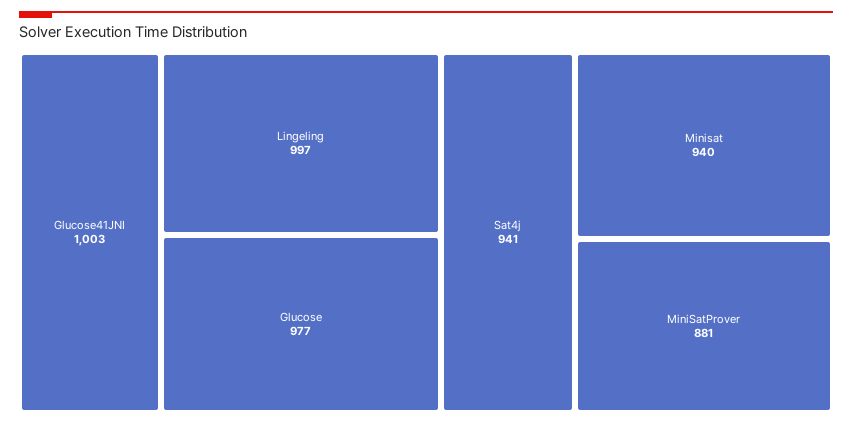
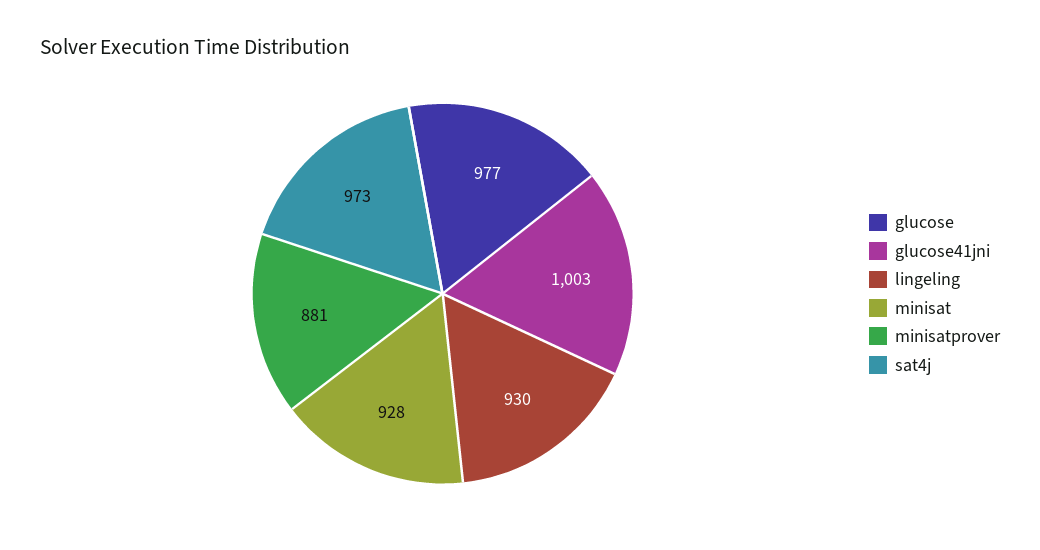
Lingeling: 997 -> 930
Sat4j: 941 -> 973
Minisat: 940 -> 928

